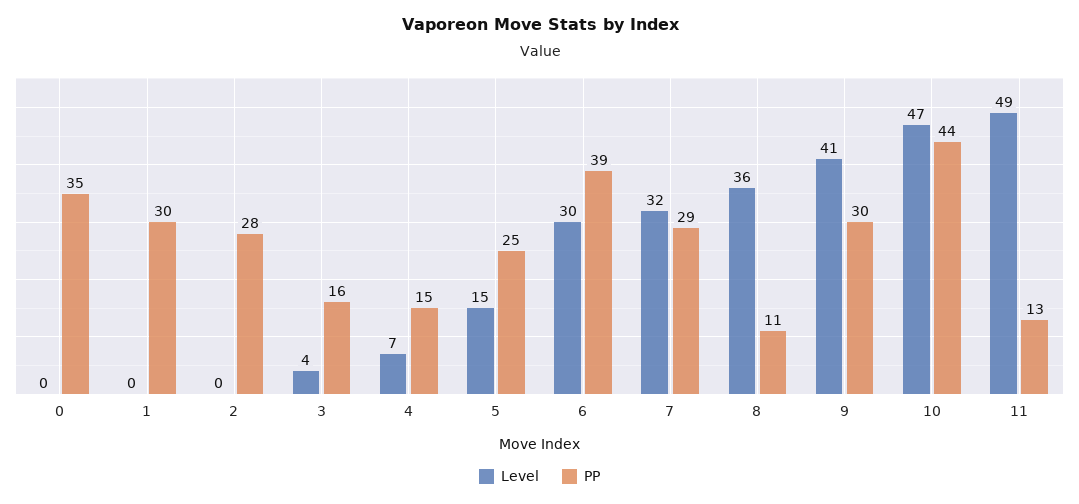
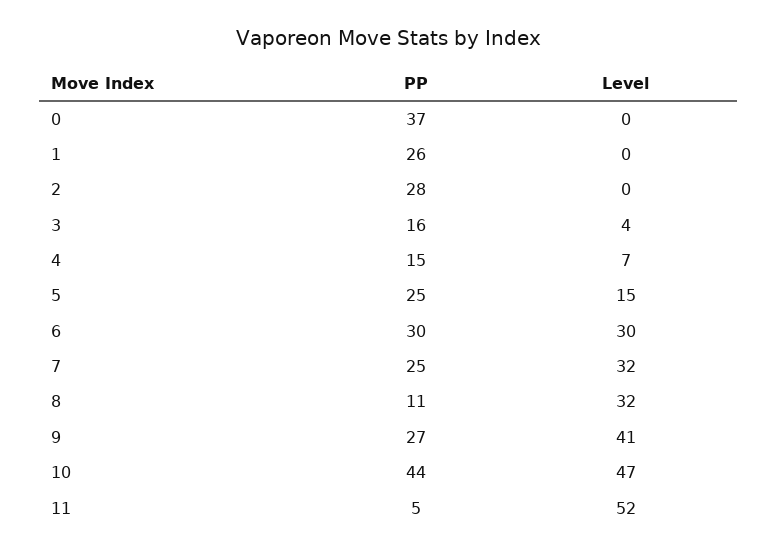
PP, 0: 35 -> 37
PP, 1: 30 -> 26
PP, 6: 39 -> 30
PP, 7: 29 -> 25
Level, 8: 36 -> 32
PP, 9: 30 -> 27
Level, 11: 49 -> 52
PP, 11: 13 -> 5

